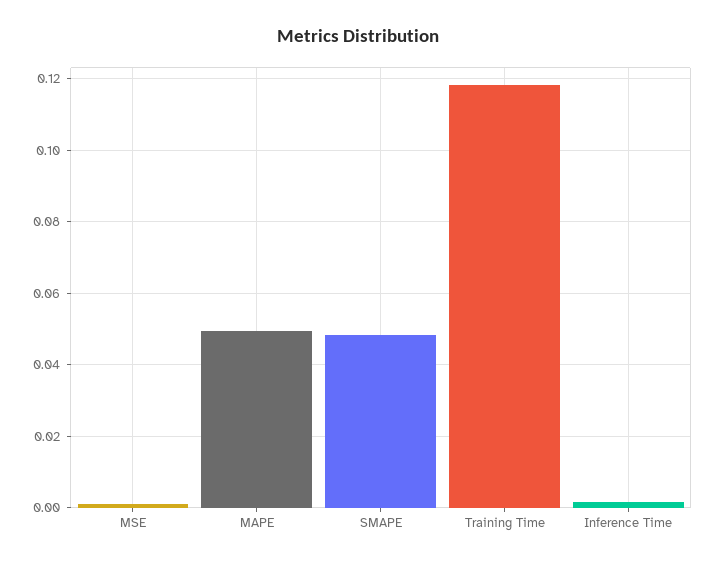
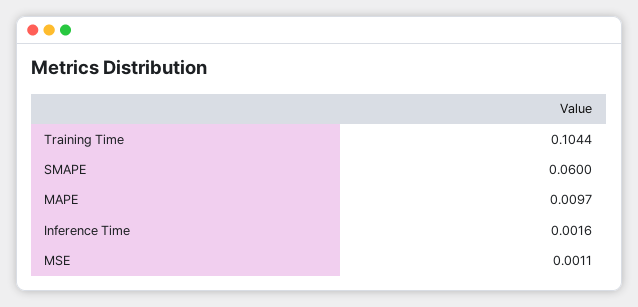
MAPE: 0.05 -> 0.0097
SMAPE: 0.048 -> 0.06
Training Time: 0.118 -> 0.1044

